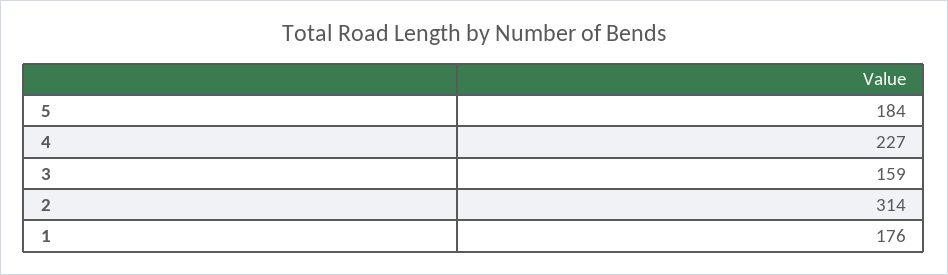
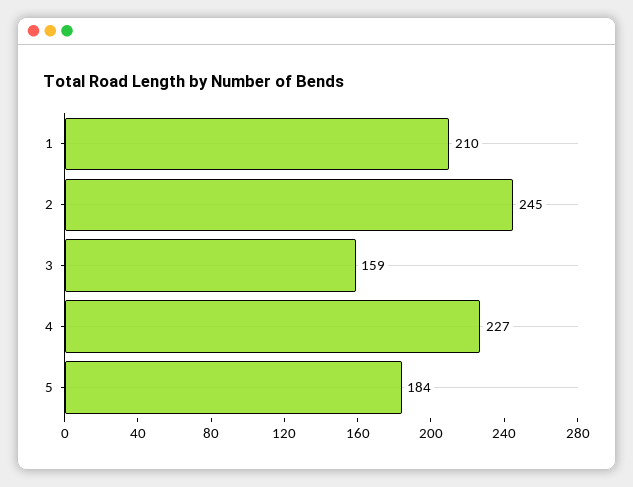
2: 314 -> 245
1: 176 -> 210

